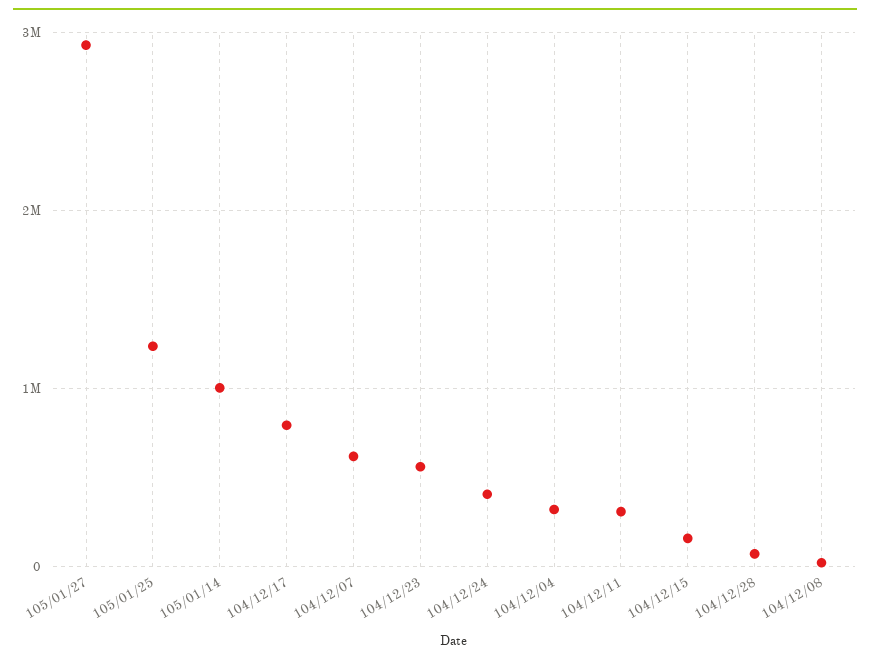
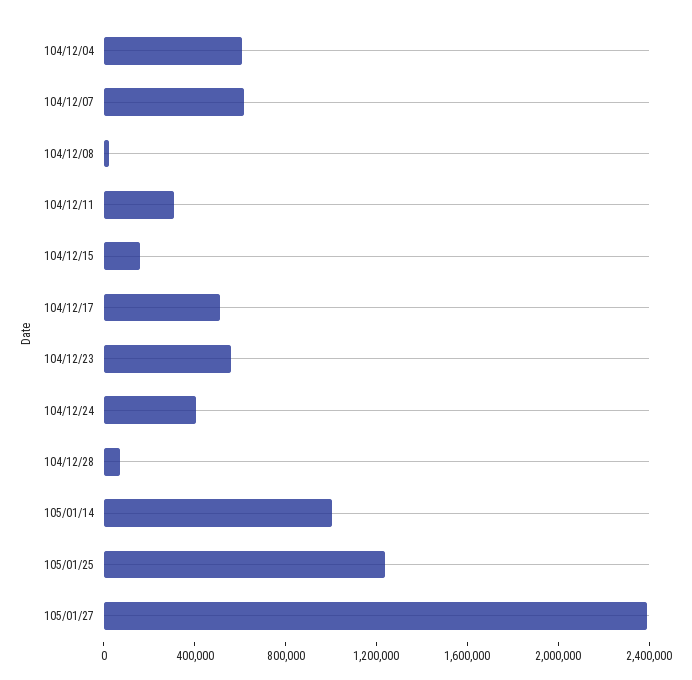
105/01/27: 2900000 -> 2400000
104/12/17: 800000 -> 500000
104/12/04: 300000 -> 600000

